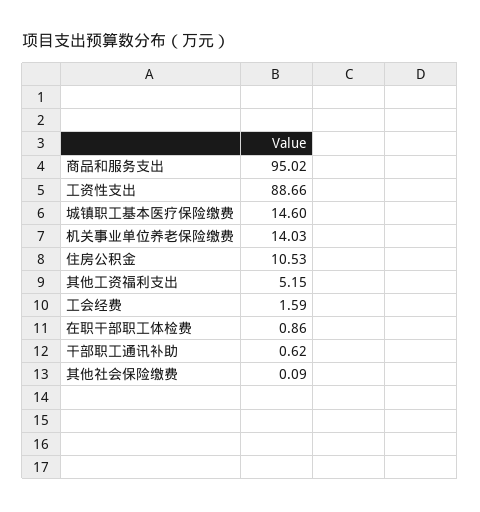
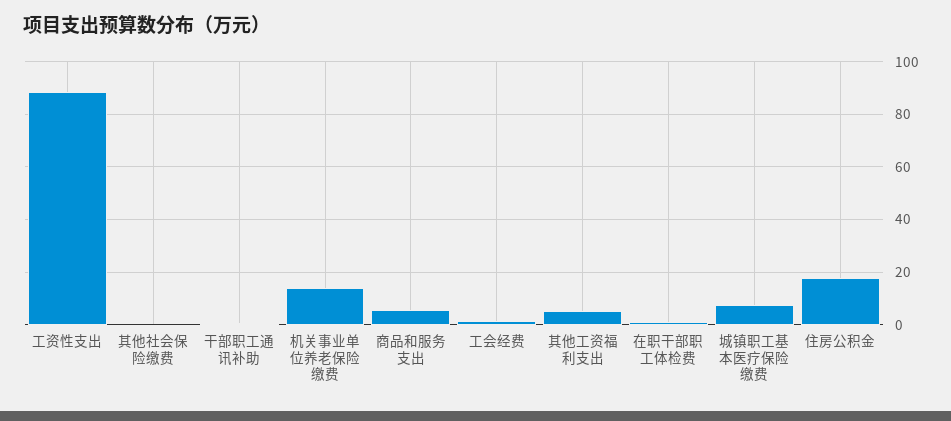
商品和服务支出: 95.02 -> 5
城镇职工基本医疗保险缴费: 14.6 -> 7.5
住房公积金: 10.53 -> 17.5

